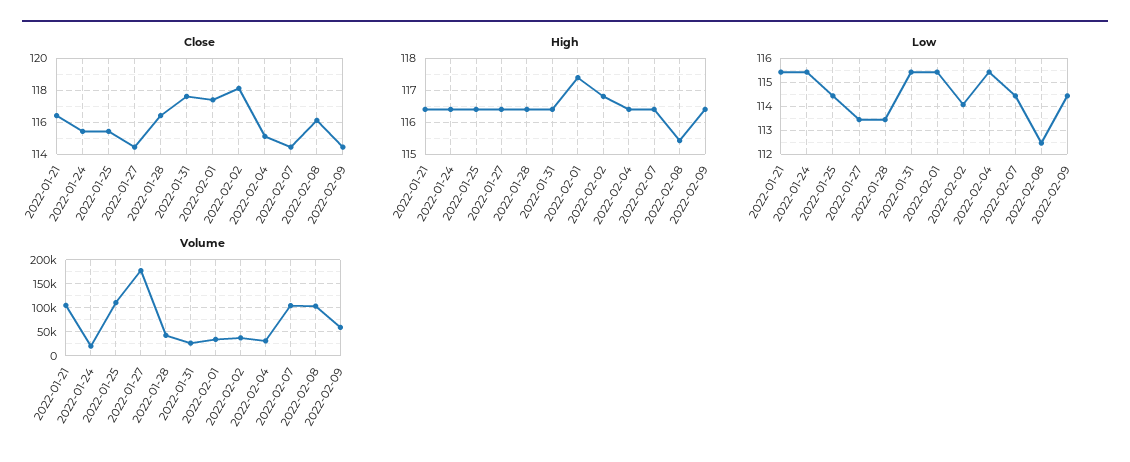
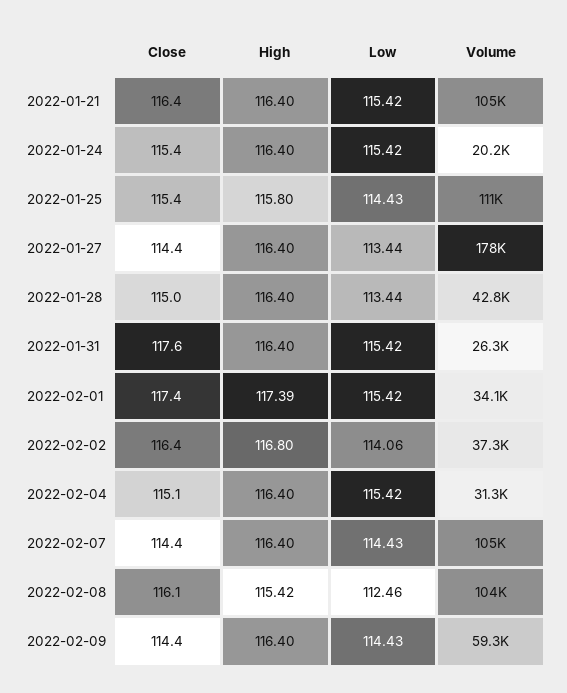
Close, 2022-01-28: 116.5 -> 115
Close, 2022-02-02: 118 -> 116.4
High, 2022-01-25: 116.4 -> 115.8

